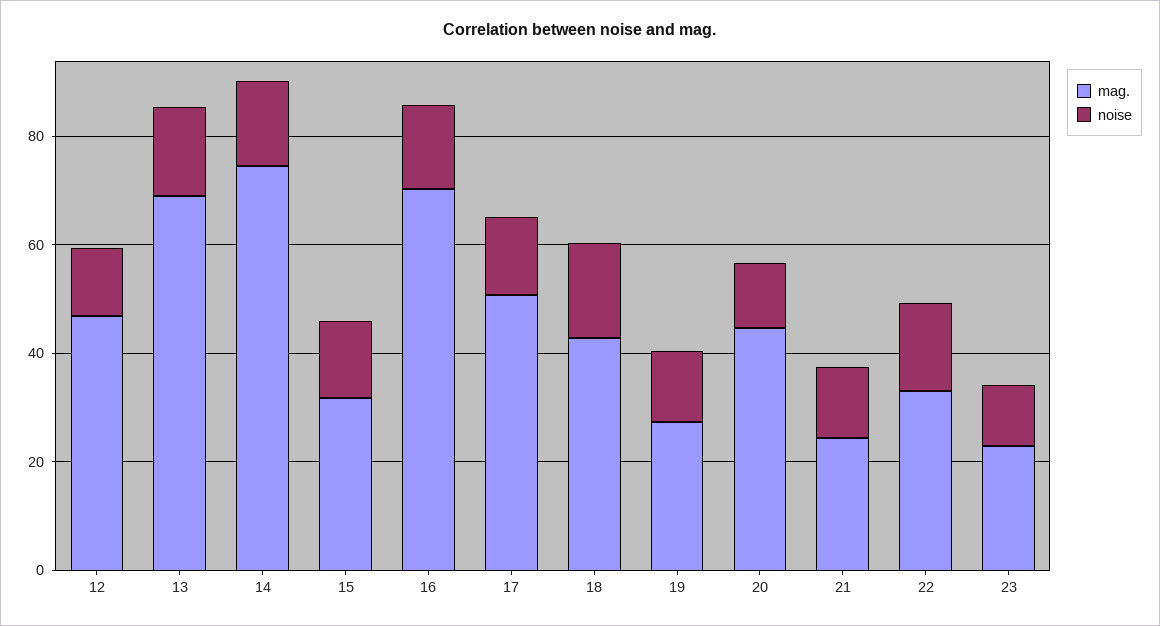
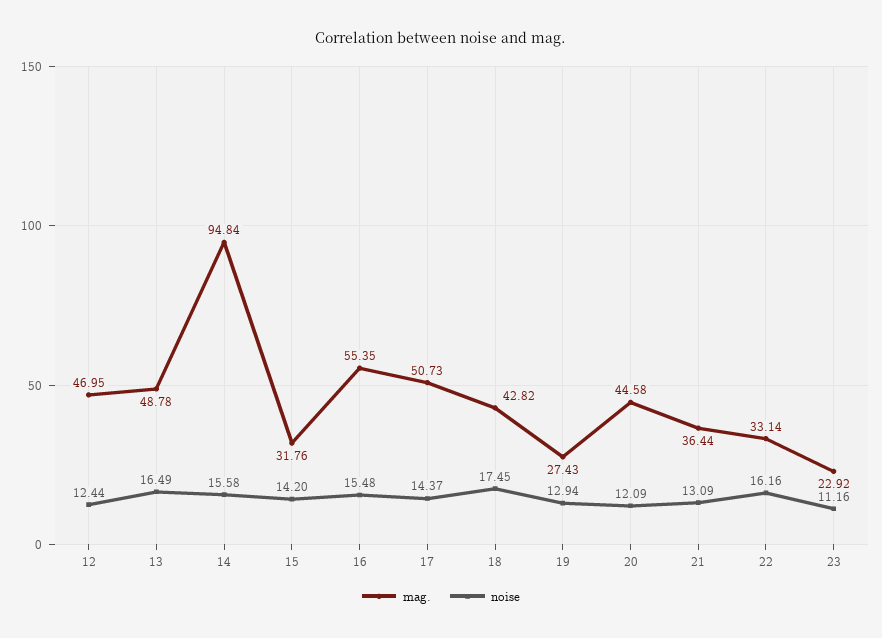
mag., 13: 70 -> 48.78
mag., 14: 75 -> 94.84
mag., 16: 70 -> 55.35
mag., 21: 25 -> 36.44

